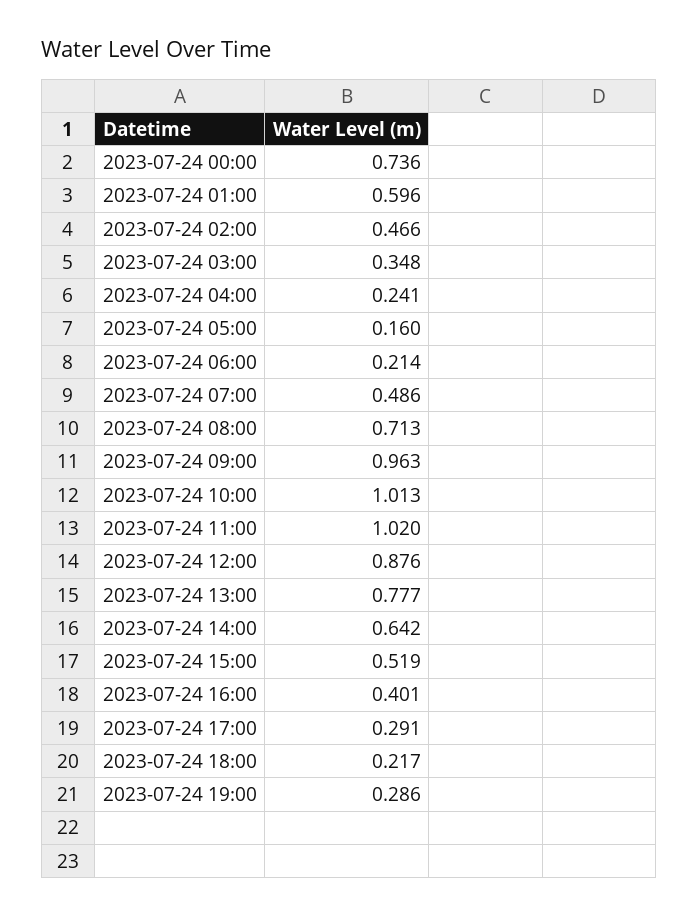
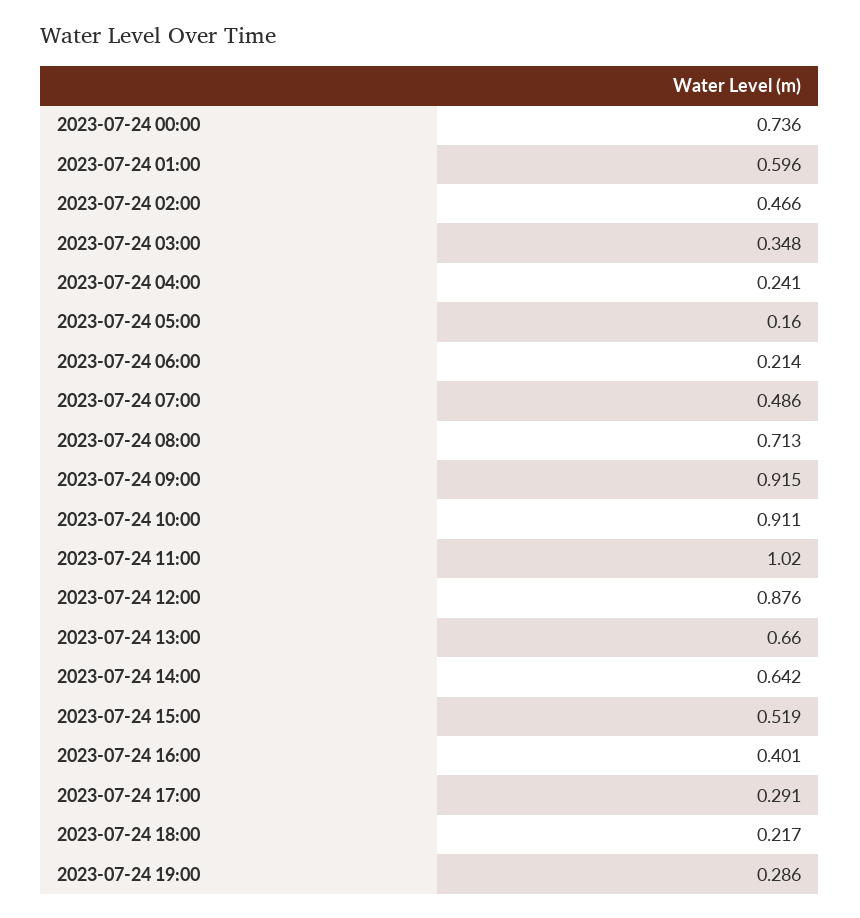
2023-07-24 09:00: 0.963 -> 0.915
2023-07-24 10:00: 1.013 -> 0.911
2023-07-24 13:00: 0.777 -> 0.66

